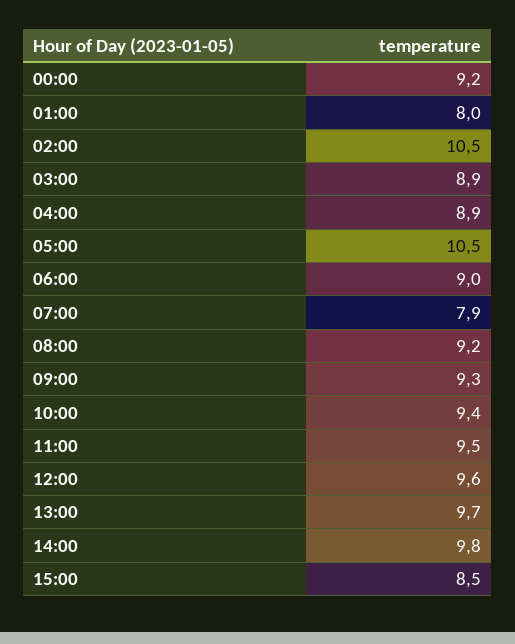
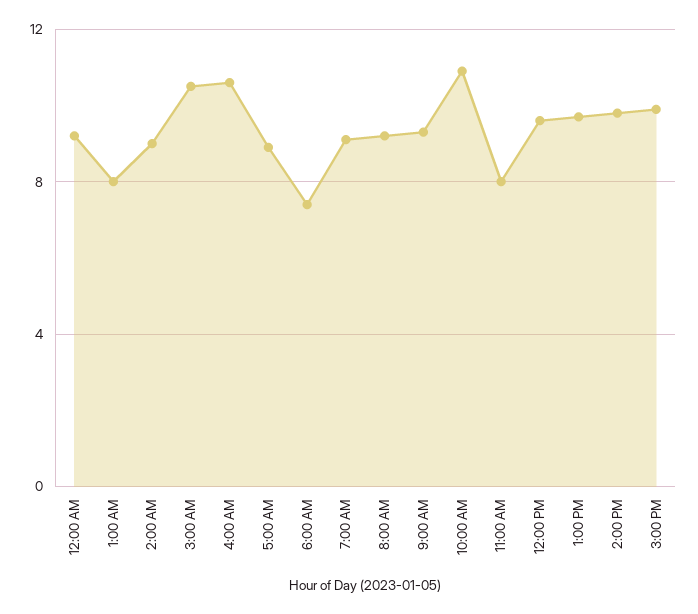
02:00: 10.5 -> 9
03:00: 8.9 -> 10.5
04:00: 8.9 -> 10.5
05:00: 10.5 -> 9
06:00: 9 -> 7.5
07:00: 7.9 -> 9
10:00: 9.4 -> 11
11:00: 9.5 -> 8
15:00: 8.5 -> 10

